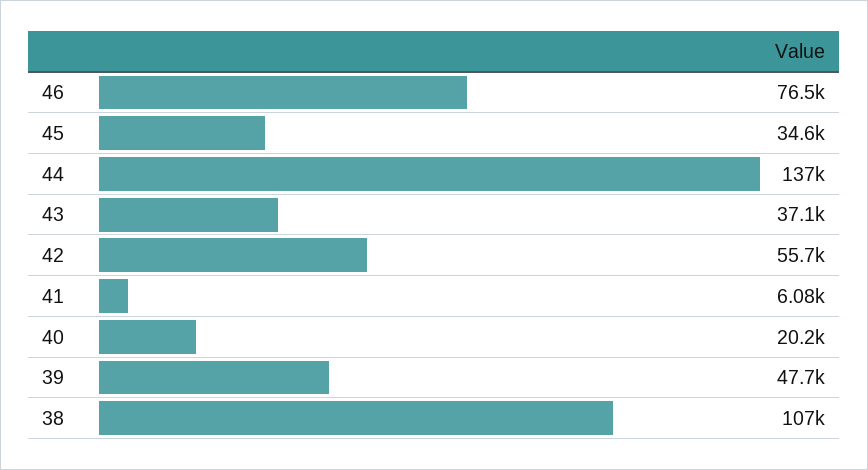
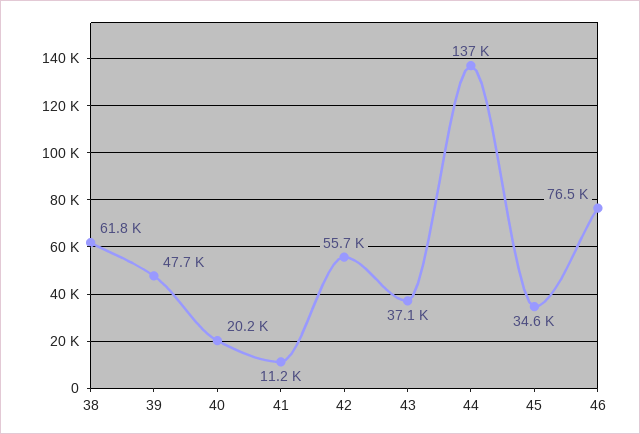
41: 6080 -> 11200
38: 107000 -> 61800

